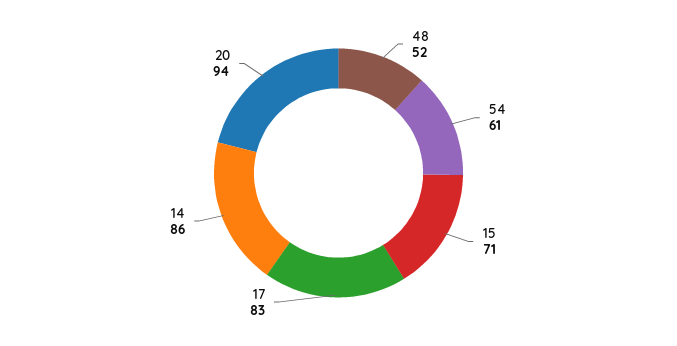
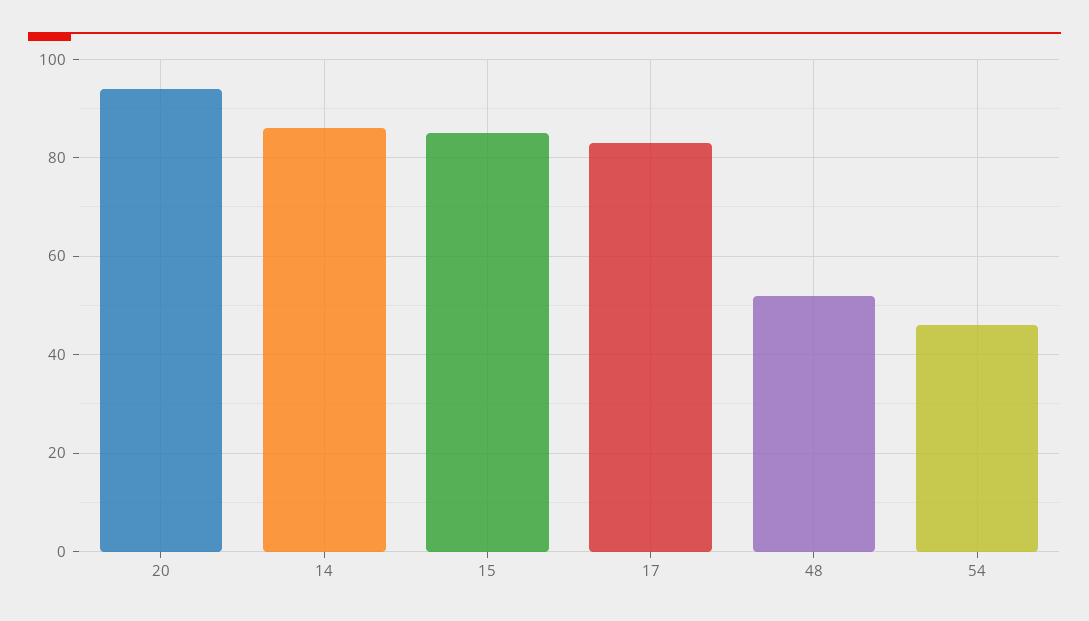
54: 61 -> 45
15: 71 -> 85

